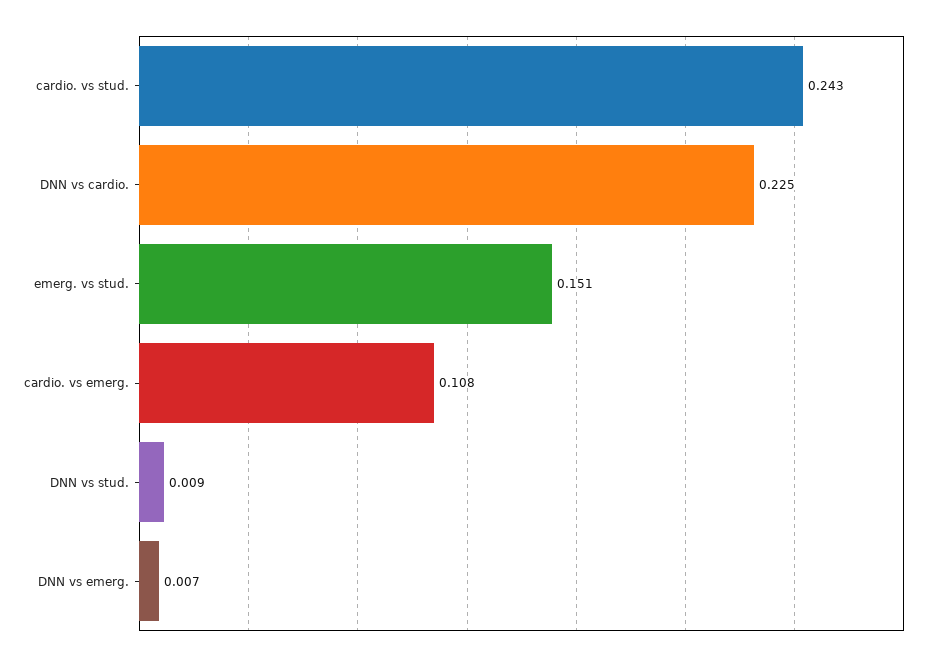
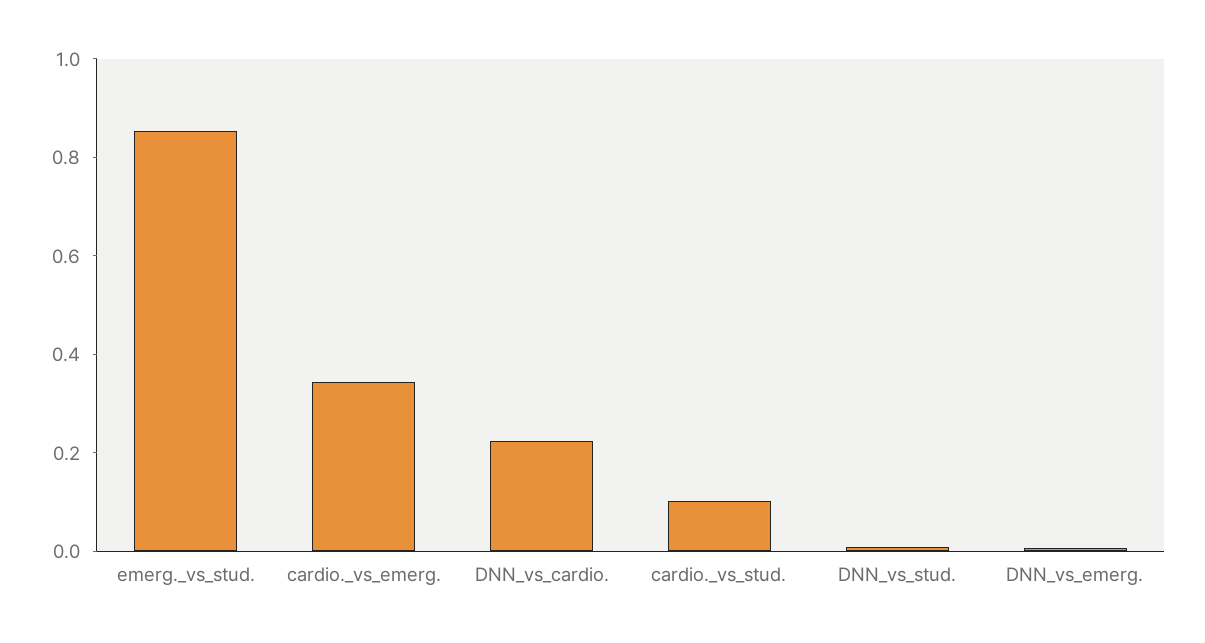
cardio. vs stud.: 0.243 -> 0.1
emerg. vs stud.: 0.151 -> 0.85
cardio. vs emerg.: 0.108 -> 0.35

